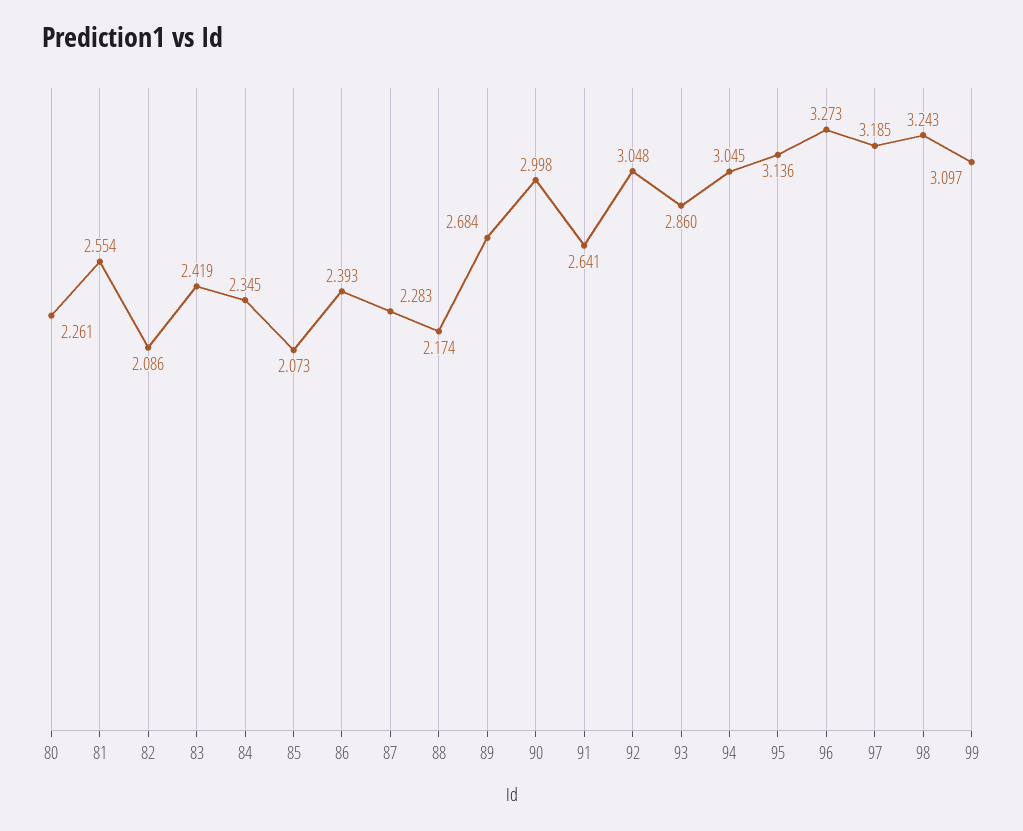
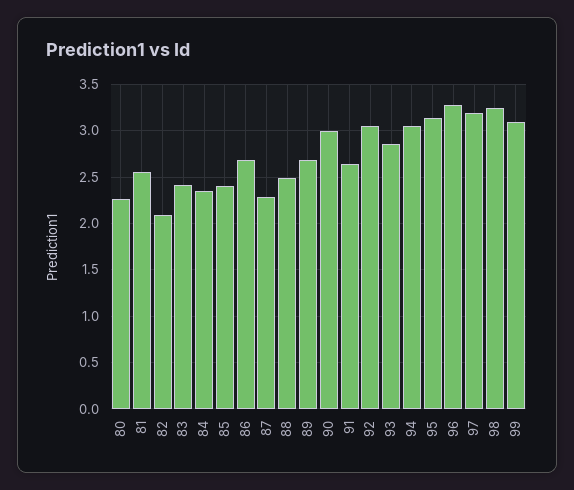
85: 2.073 -> 2.4
86: 2.393 -> 2.7
88: 2.174 -> 2.5

